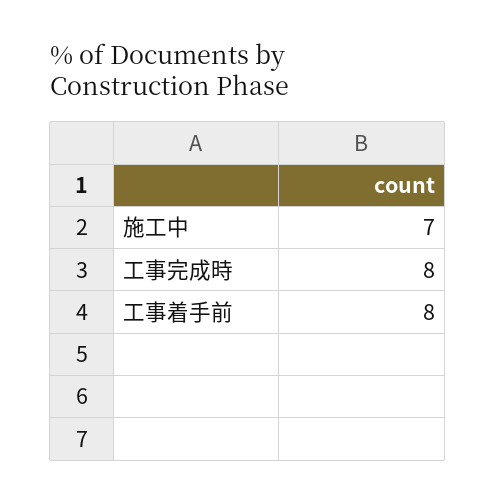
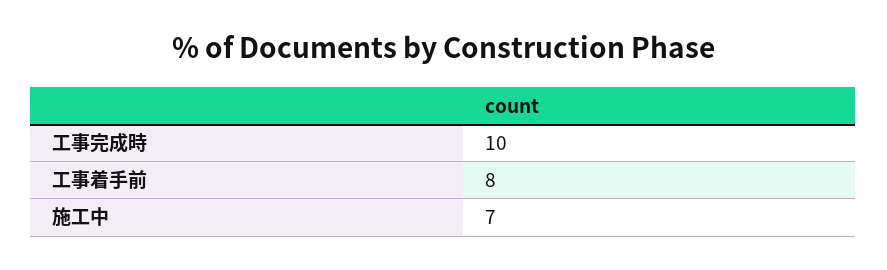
工事完成時: 8 -> 10

